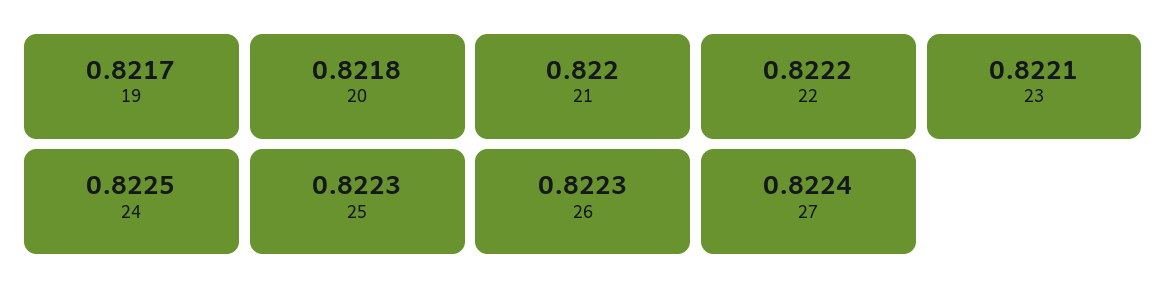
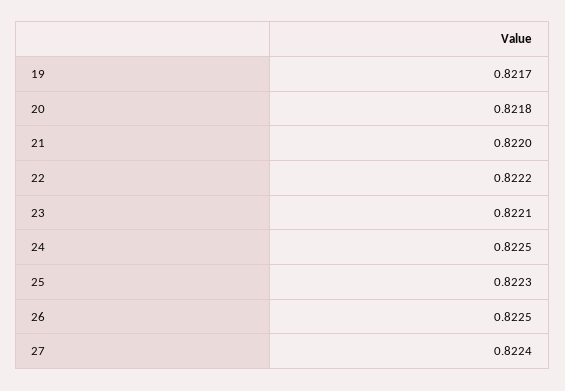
26: 0.8223 -> 0.8225

